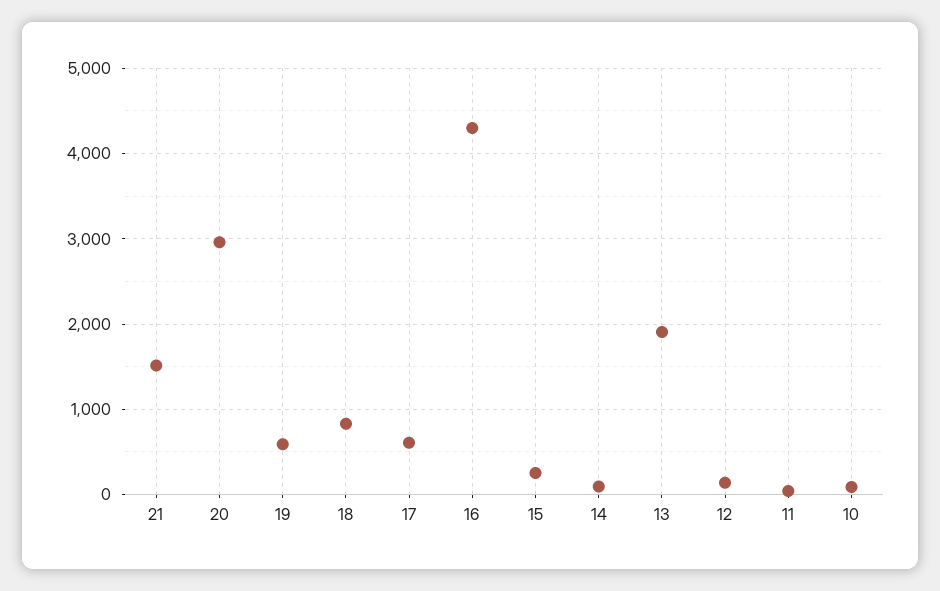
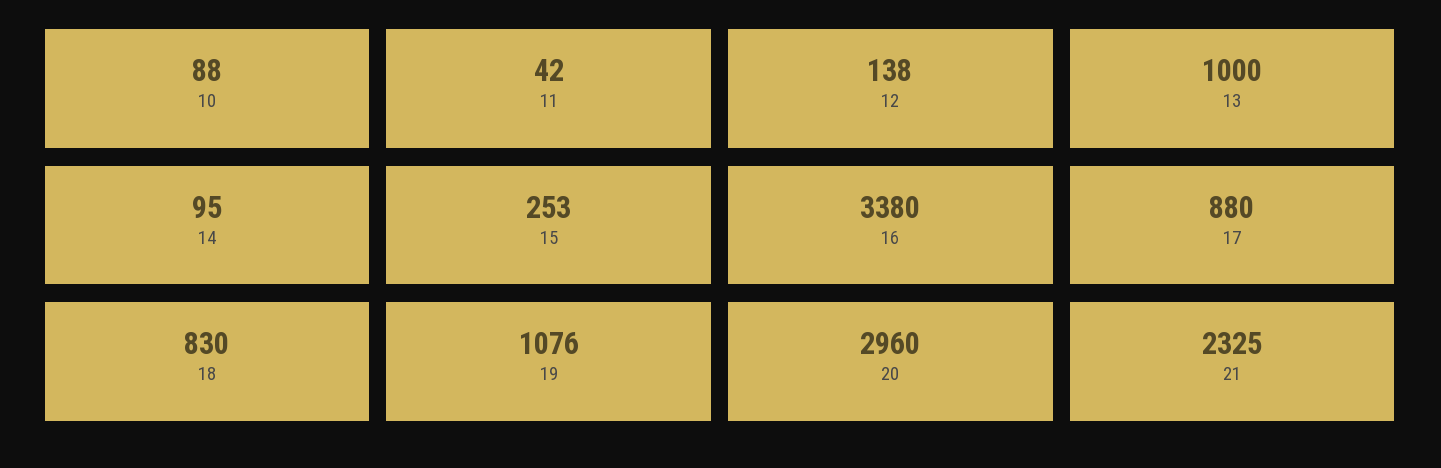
21: 1500 -> 2325
19: 600 -> 1076
17: 600 -> 880
16: 4300 -> 3380
13: 1900 -> 1000

